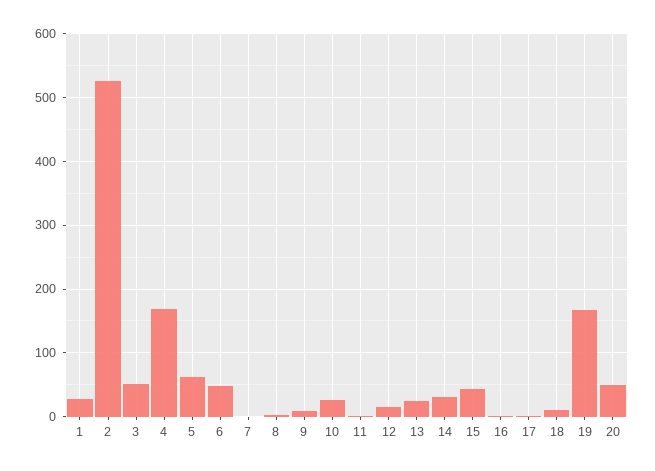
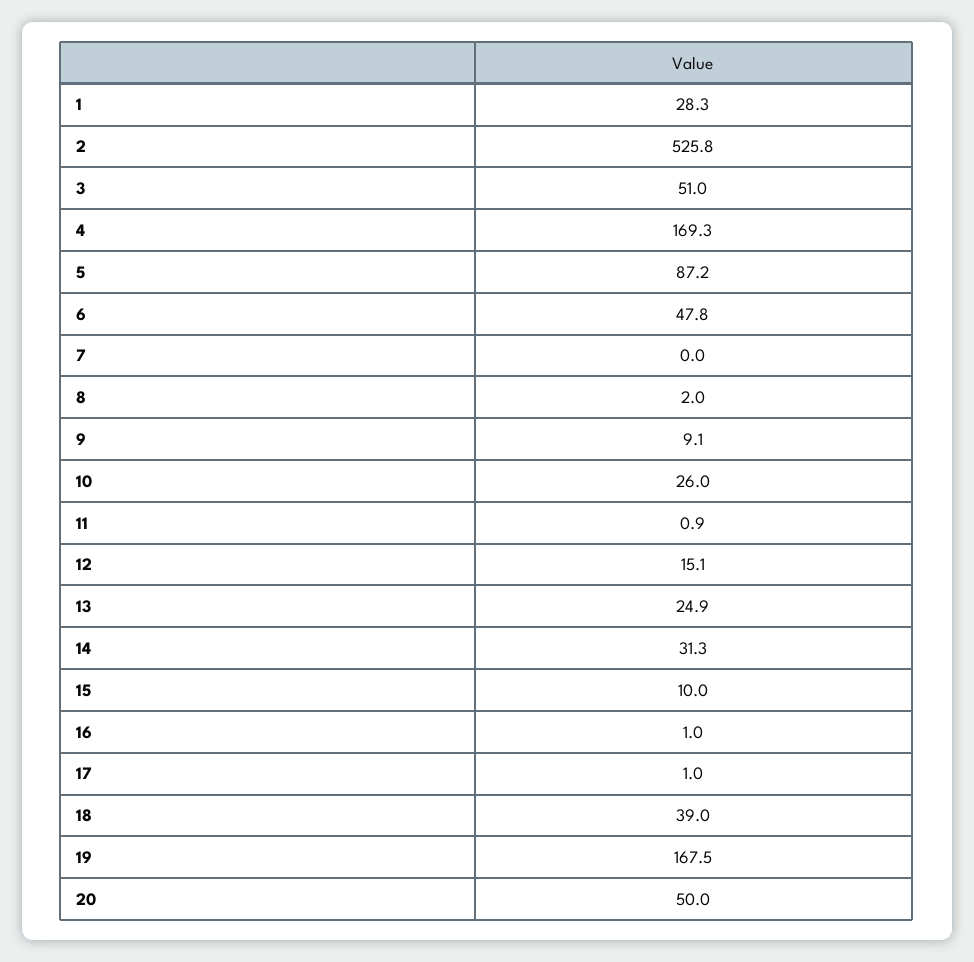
5: 60 -> 87.2
15: 40 -> 10
18: 10 -> 39

